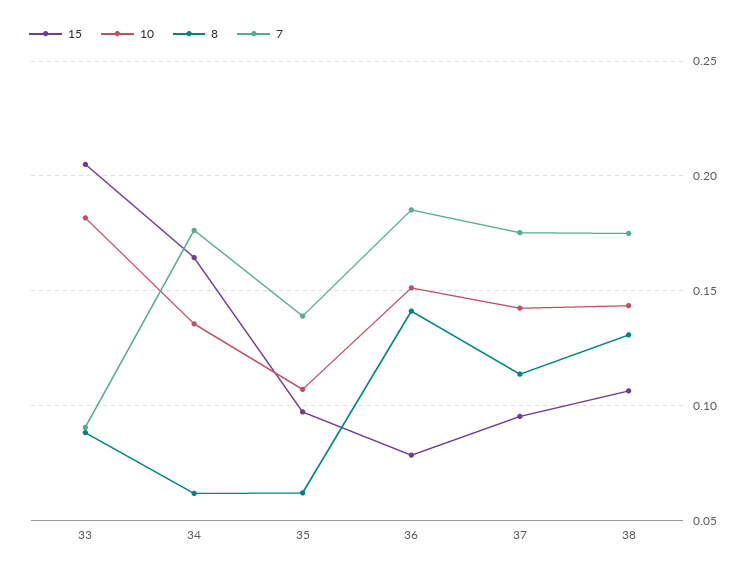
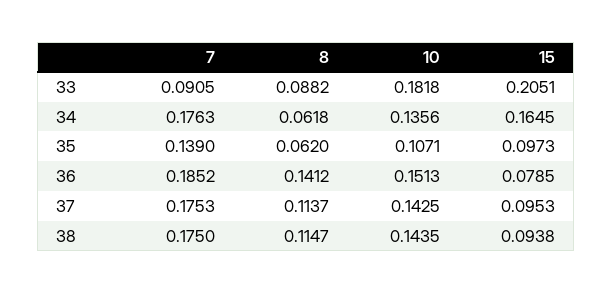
15, 38: 0.105 -> 0.0938
8, 38: 0.13 -> 0.1147

